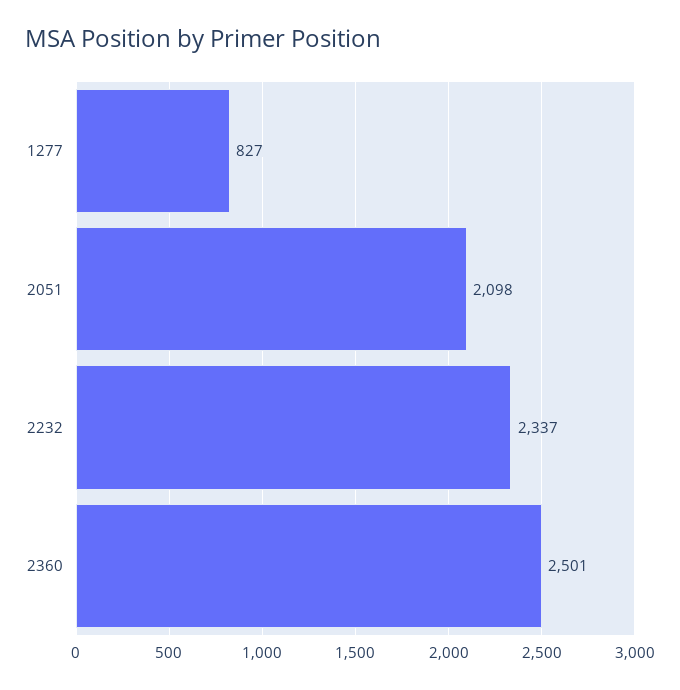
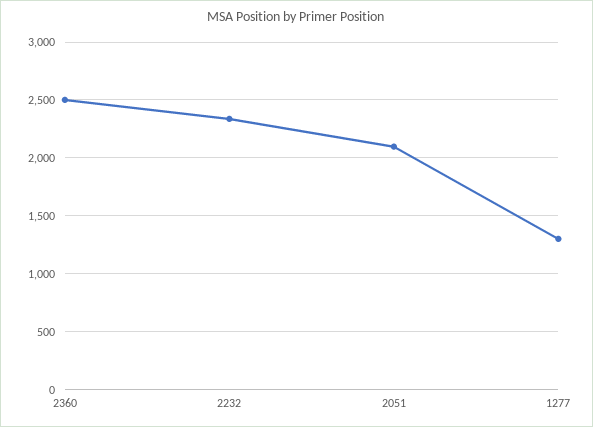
1277: 827 -> 1300

